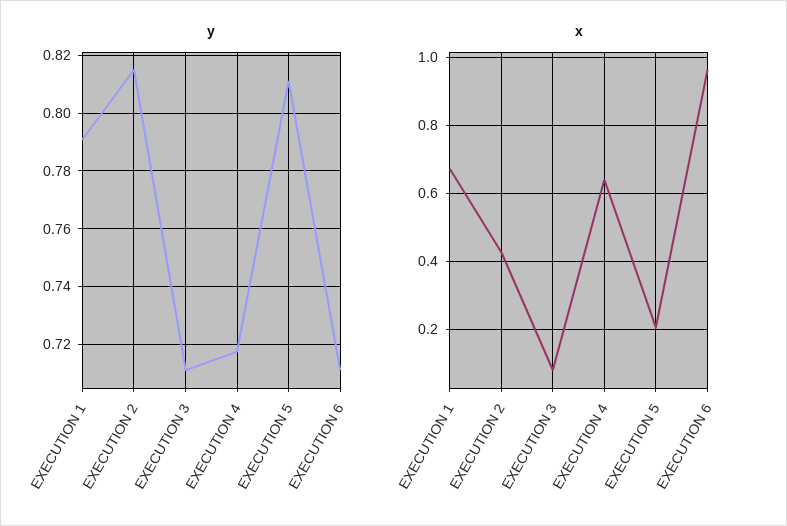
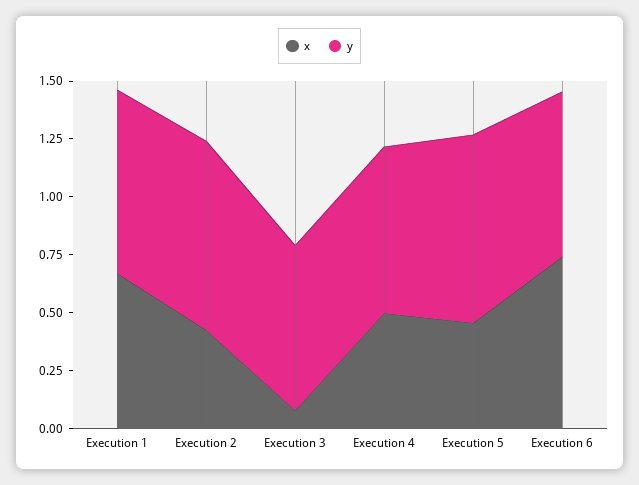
x, EXECUTION 4: 0.64 -> 0.5
x, EXECUTION 5: 0.2 -> 0.45
x, EXECUTION 6: 0.96 -> 0.75

